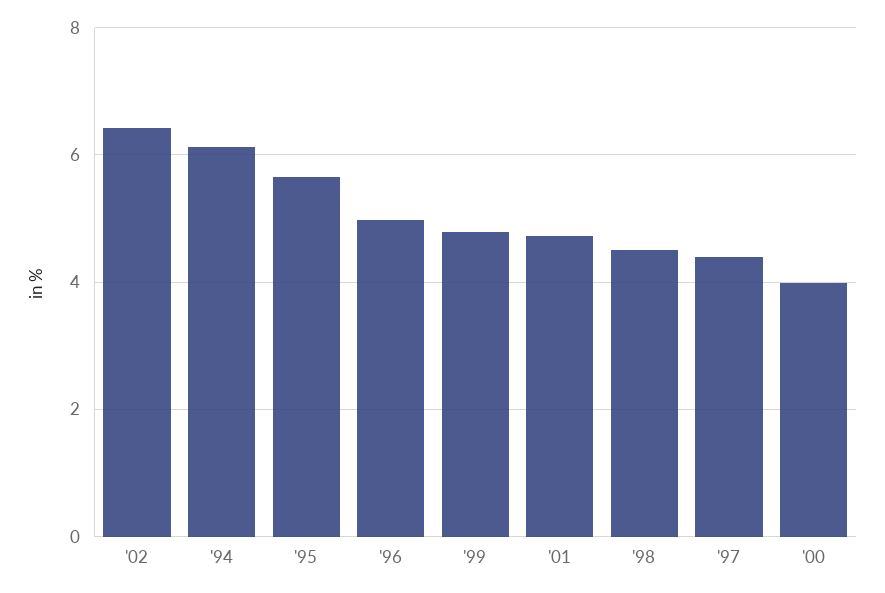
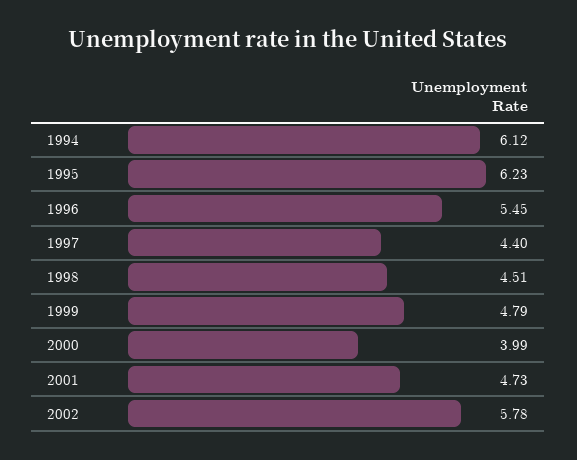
'02: 6.4 -> 5.78
'95: 5.6 -> 6.23
'96: 5 -> 5.45

